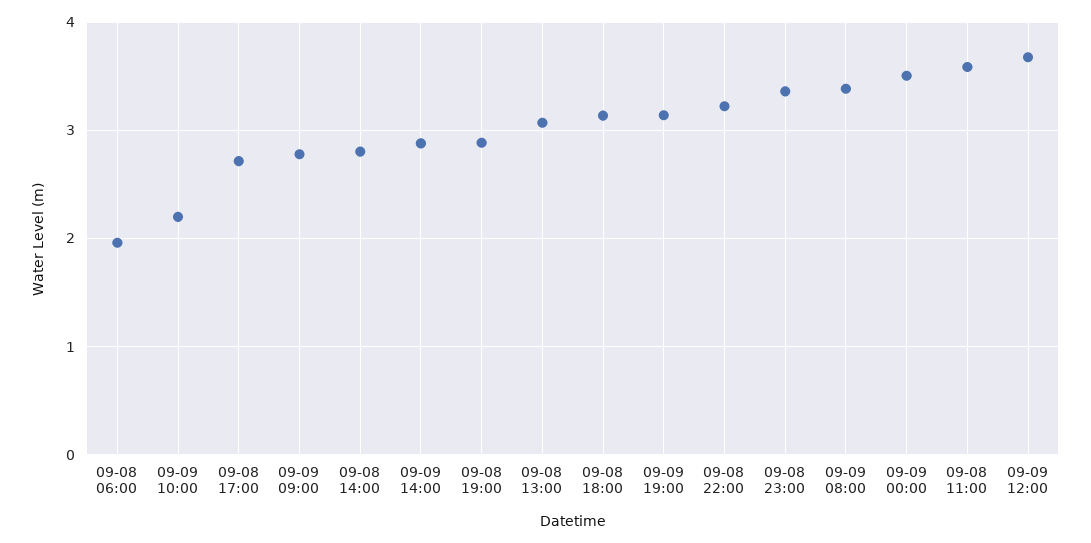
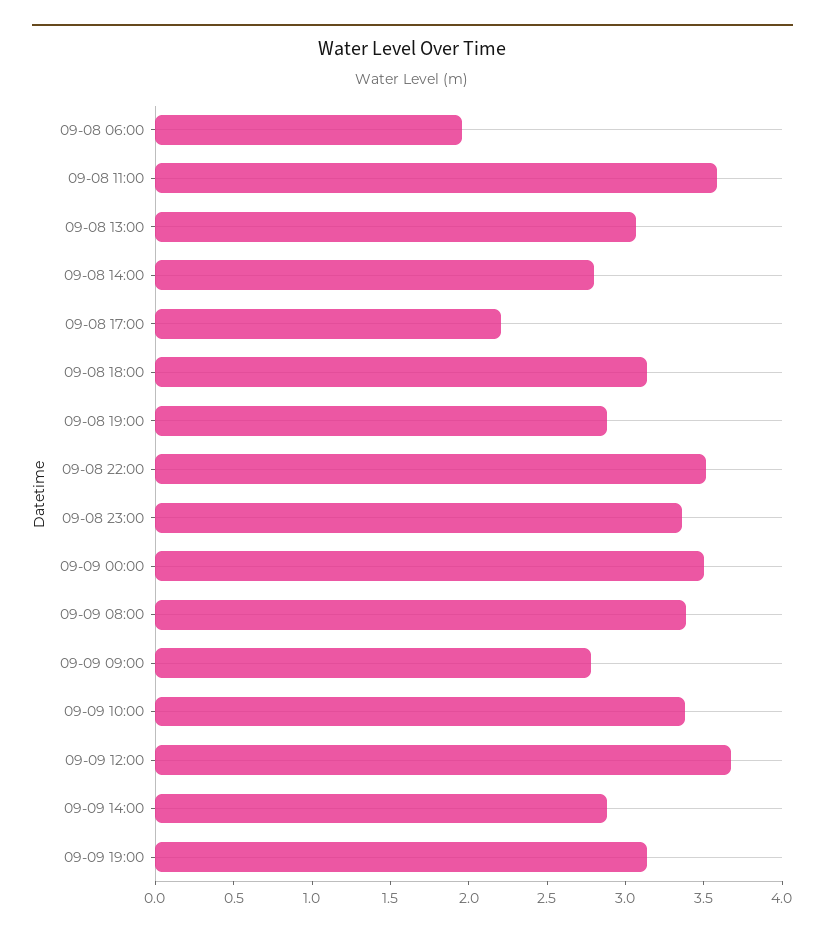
09-09 10:00: 2.2 -> 3.4
09-08 17:00: 2.7 -> 2.2
09-08 22:00: 3.2 -> 3.5

